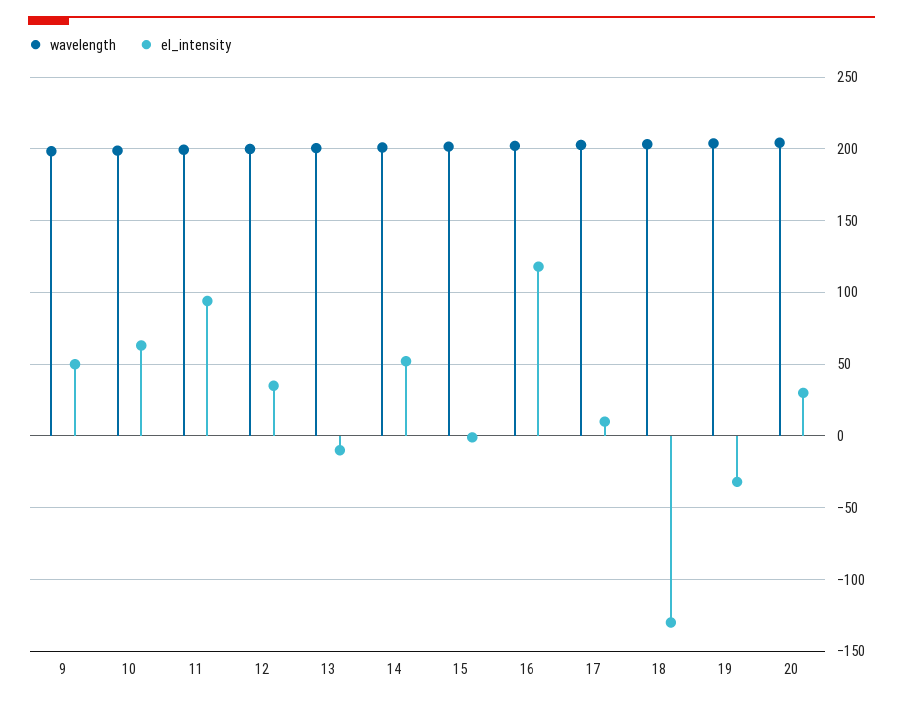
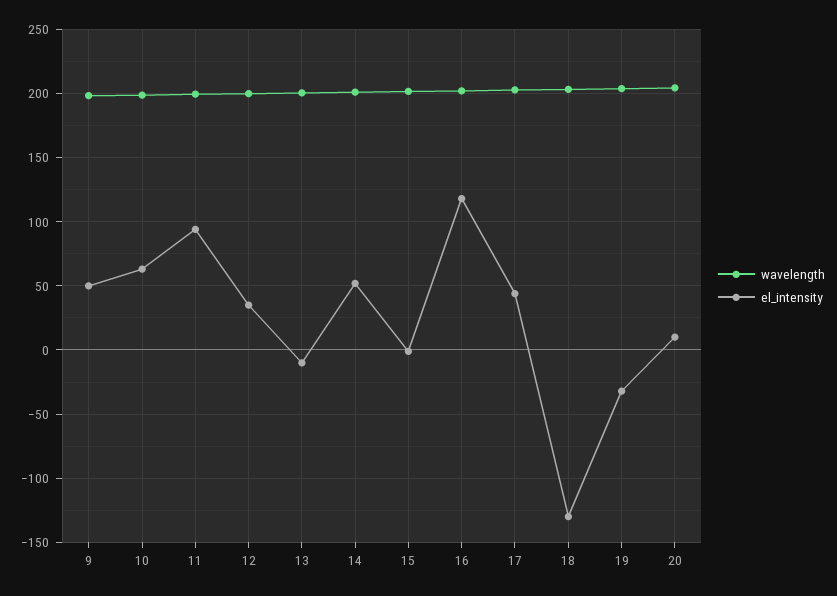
el_intensity, 17: 10 -> 45
el_intensity, 20: 30 -> 10

